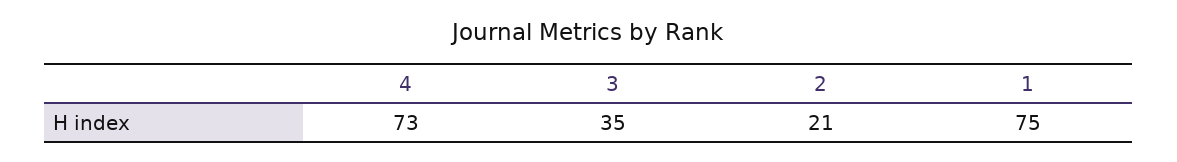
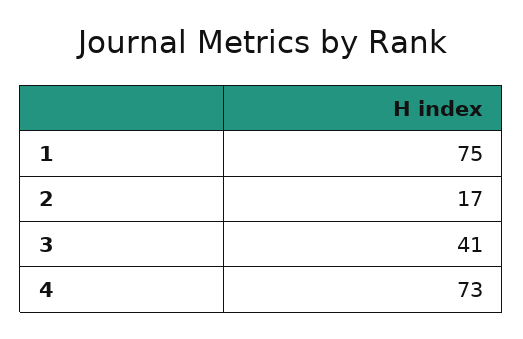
3: 35 -> 41
2: 21 -> 17

